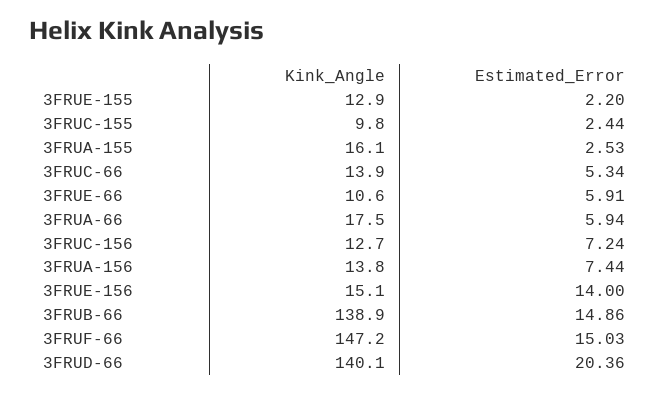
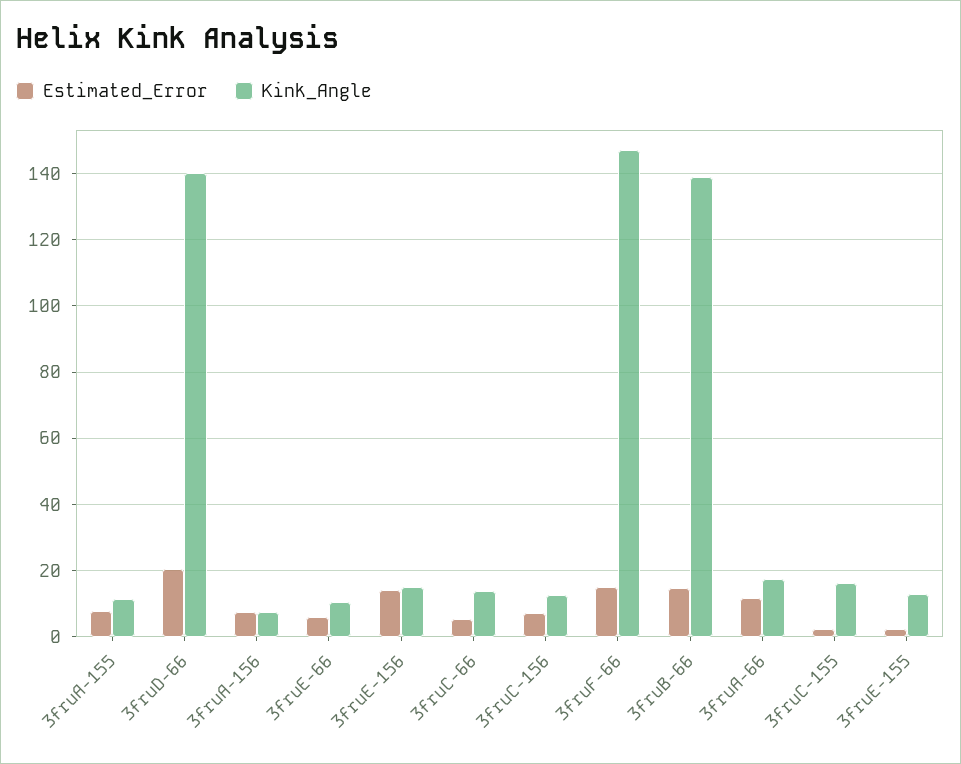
Kink_Angle, 3FRUC-155: 9.8 -> 16
Kink_Angle, 3FRUA-155: 16.1 -> 12
Estimated_Error, 3FRUA-155: 2.53 -> 8
Estimated_Error, 3FRUA-66: 5.94 -> 12
Kink_Angle, 3FRUA-156: 13.8 -> 8

